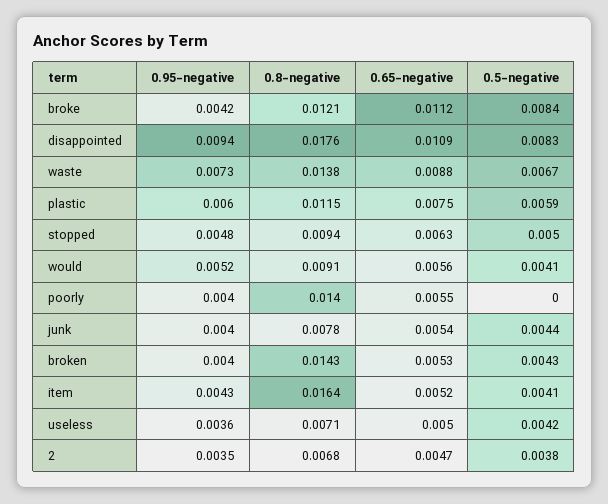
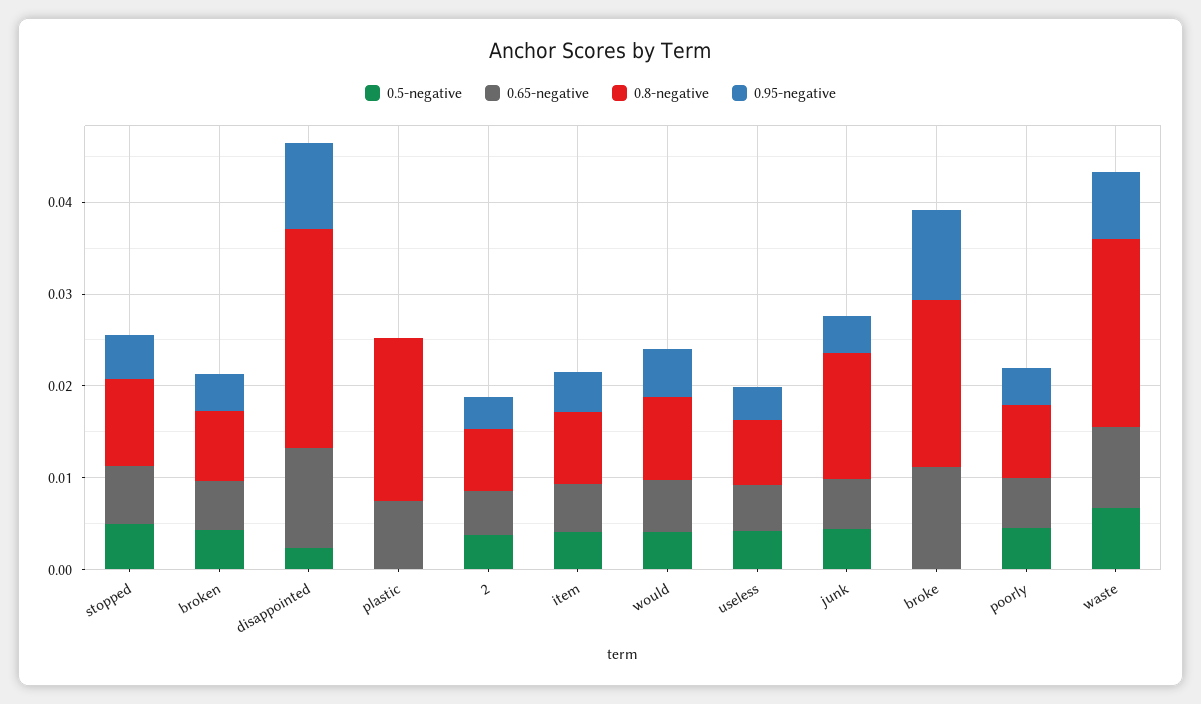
0.95-negative, broke: 0.0042 -> 0.01
0.8-negative, broke: 0.0121 -> 0.018
0.5-negative, broke: 0.0084 -> 0
0.8-negative, disappointed: 0.0176 -> 0.024
0.5-negative, disappointed: 0.0083 -> 0.002
0.8-negative, waste: 0.0138 -> 0.02
0.95-negative, plastic: 0.006 -> 0
0.8-negative, plastic: 0.0115 -> 0.018
0.5-negative, plastic: 0.0059 -> 0
0.8-negative, poorly: 0.014 -> 0.008
0.5-negative, poorly: 0 -> 0.004
0.8-negative, junk: 0.0078 -> 0.014
0.8-negative, broken: 0.0143 -> 0.008
0.8-negative, item: 0.0164 -> 0.008

